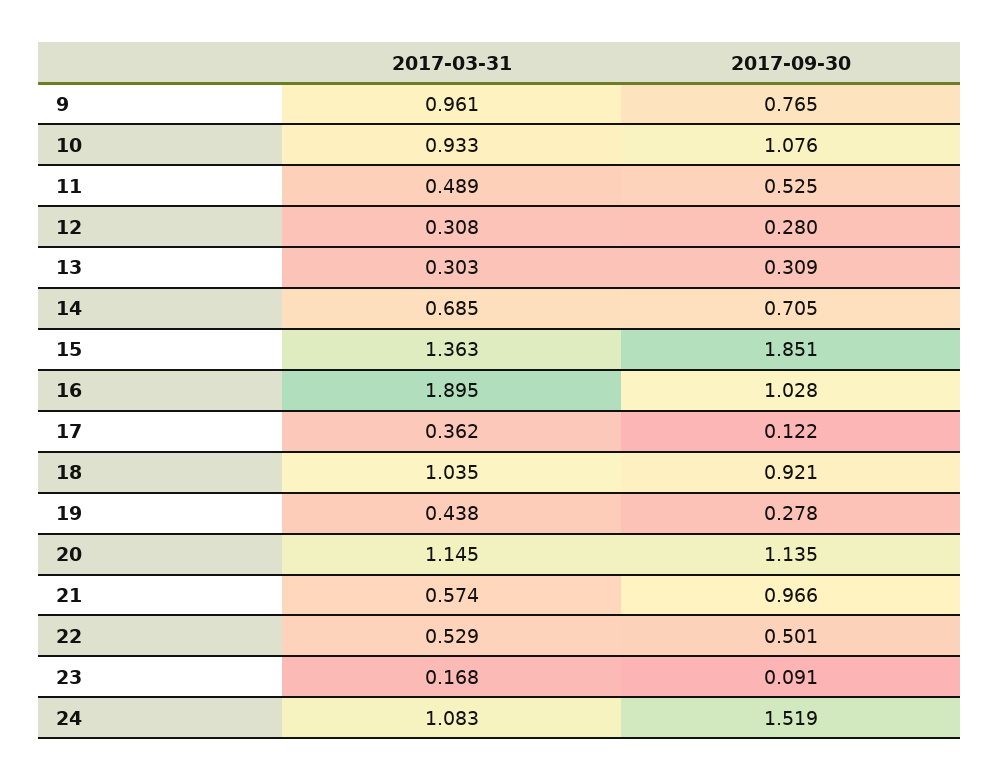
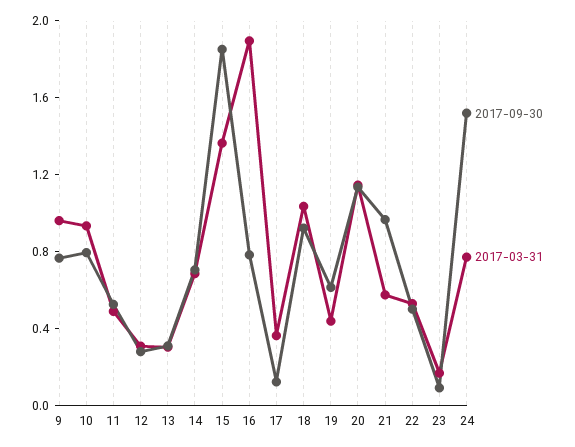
2017-09-30, 10: 1.076 -> 0.8
2017-09-30, 16: 1.028 -> 0.8
2017-09-30, 19: 0.278 -> 0.6
2017-03-31, 24: 1.083 -> 0.8

